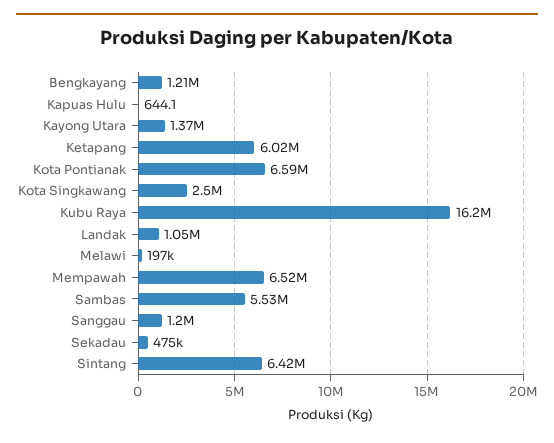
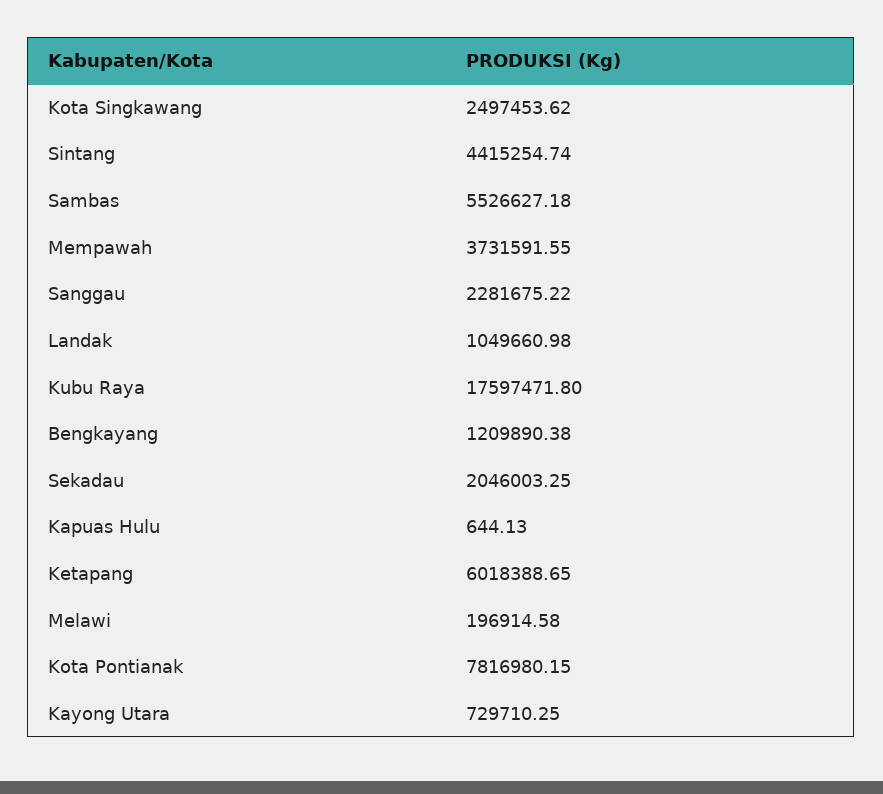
Kayong Utara: 1370000 -> 729710.25
Kota Pontianak: 6590000 -> 7816980.15
Kubu Raya: 16200000 -> 17597471.8
Mempawah: 6520000 -> 3731591.55
Sanggau: 1200000 -> 2281675.22
Sekadau: 475000 -> 2046003.25
Sintang: 6420000 -> 4415254.74

